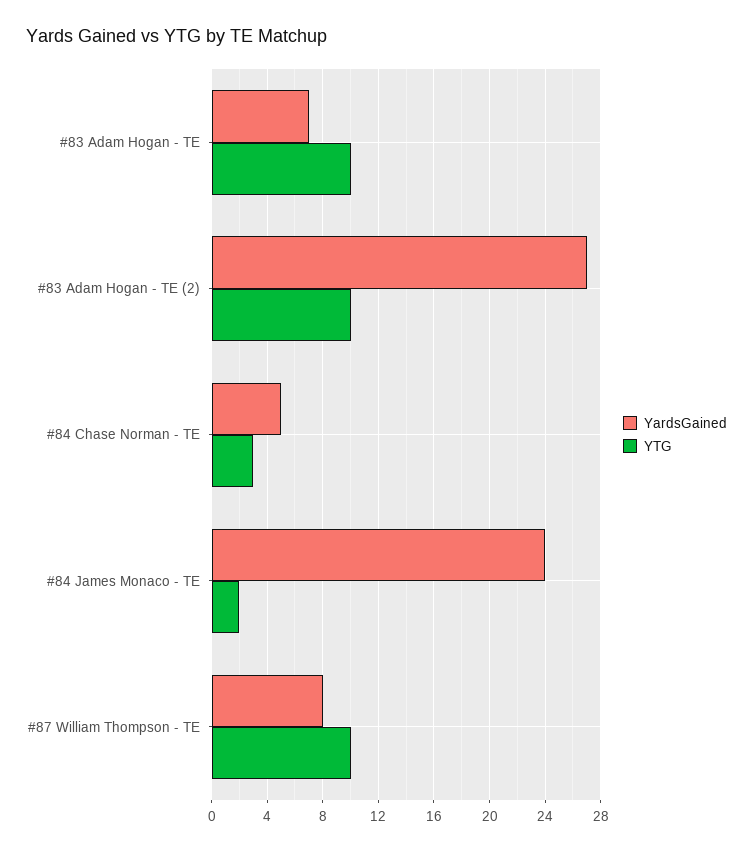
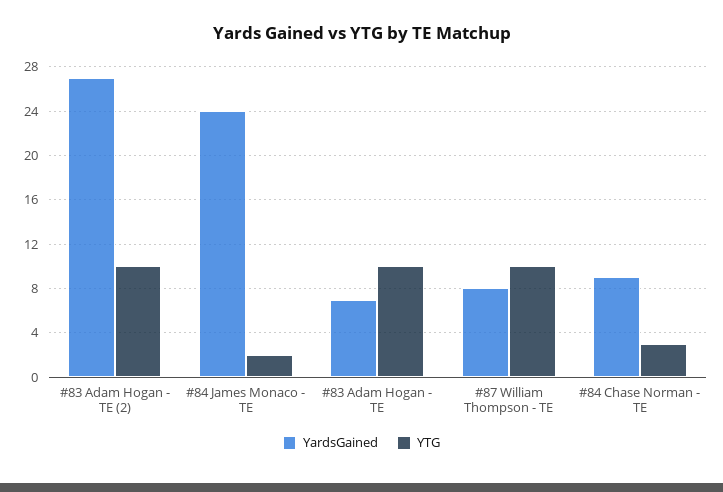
YardsGained, #84 Chase Norman - TE: 5 -> 9

